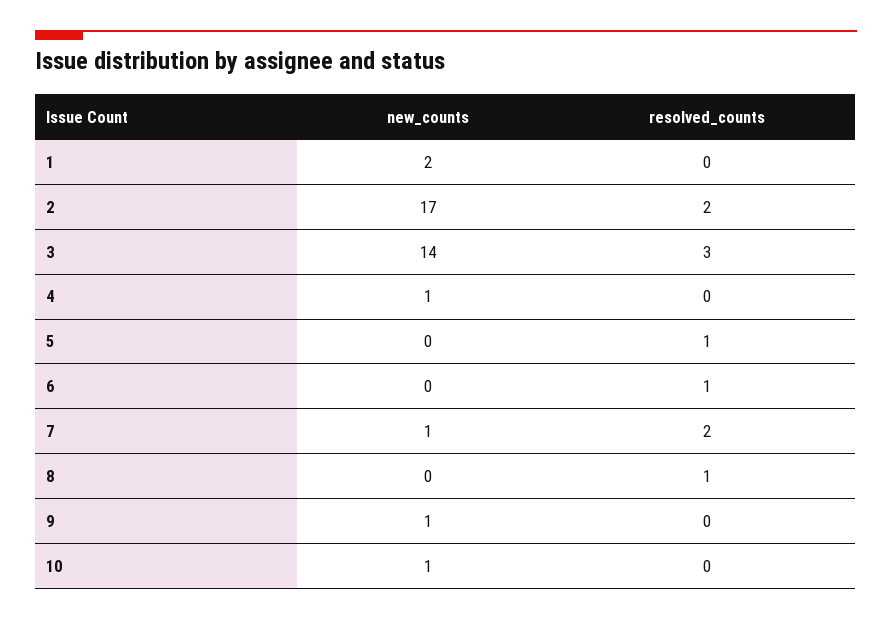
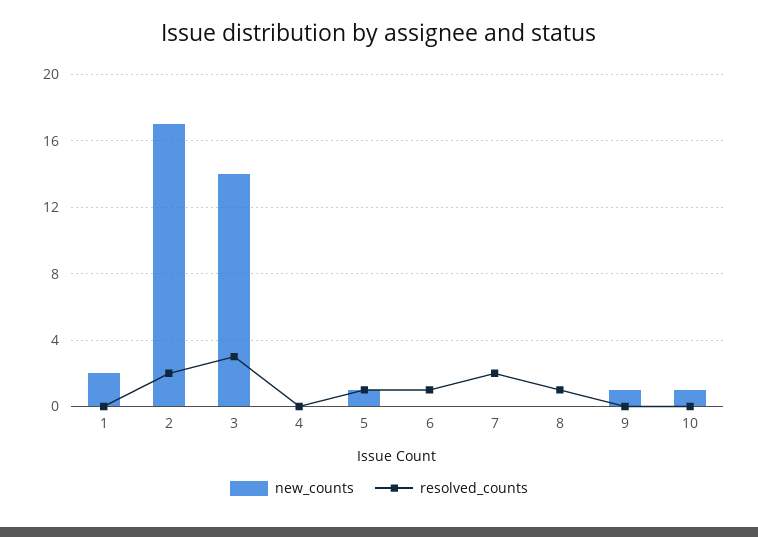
new_counts, 4: 1 -> 0
new_counts, 5: 0 -> 1
new_counts, 7: 1 -> 0

